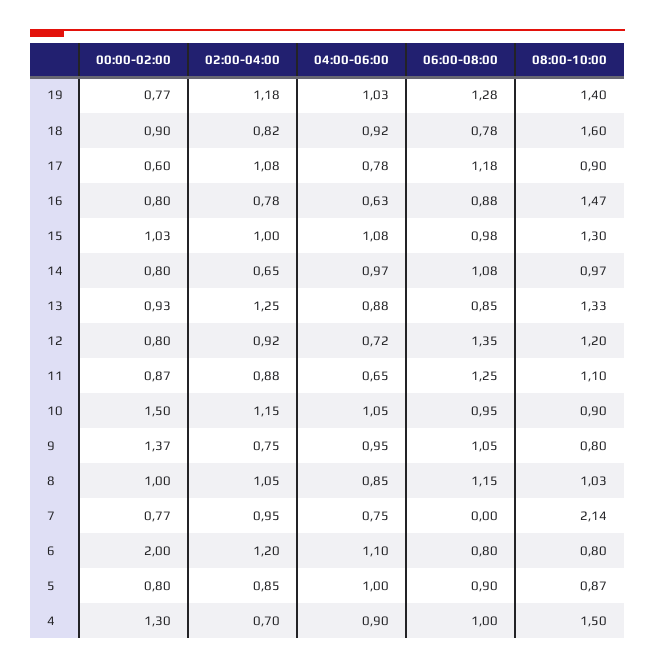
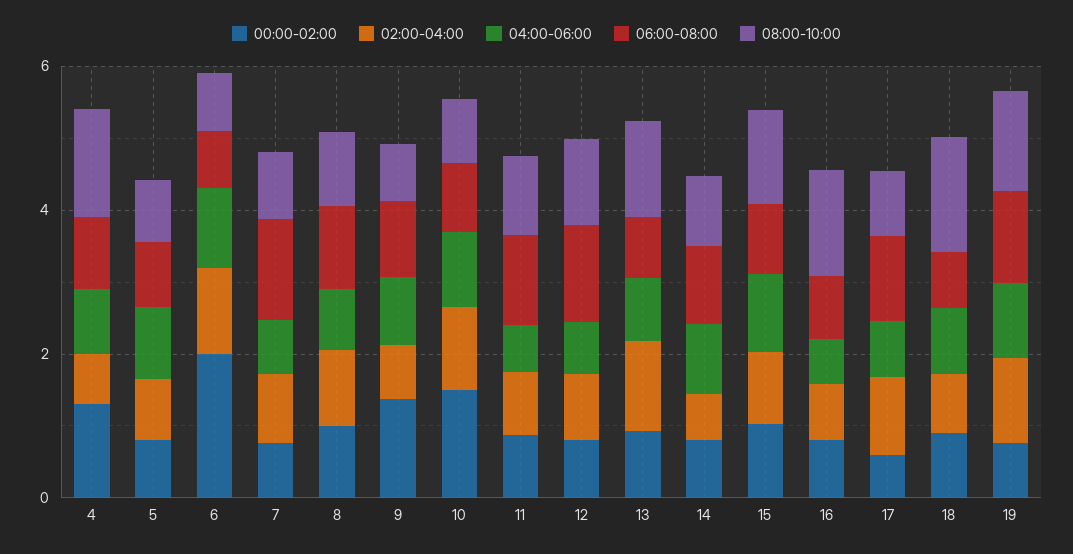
06:00-08:00, 7: 0 -> 1.5
08:00-10:00, 7: 2.14 -> 1

